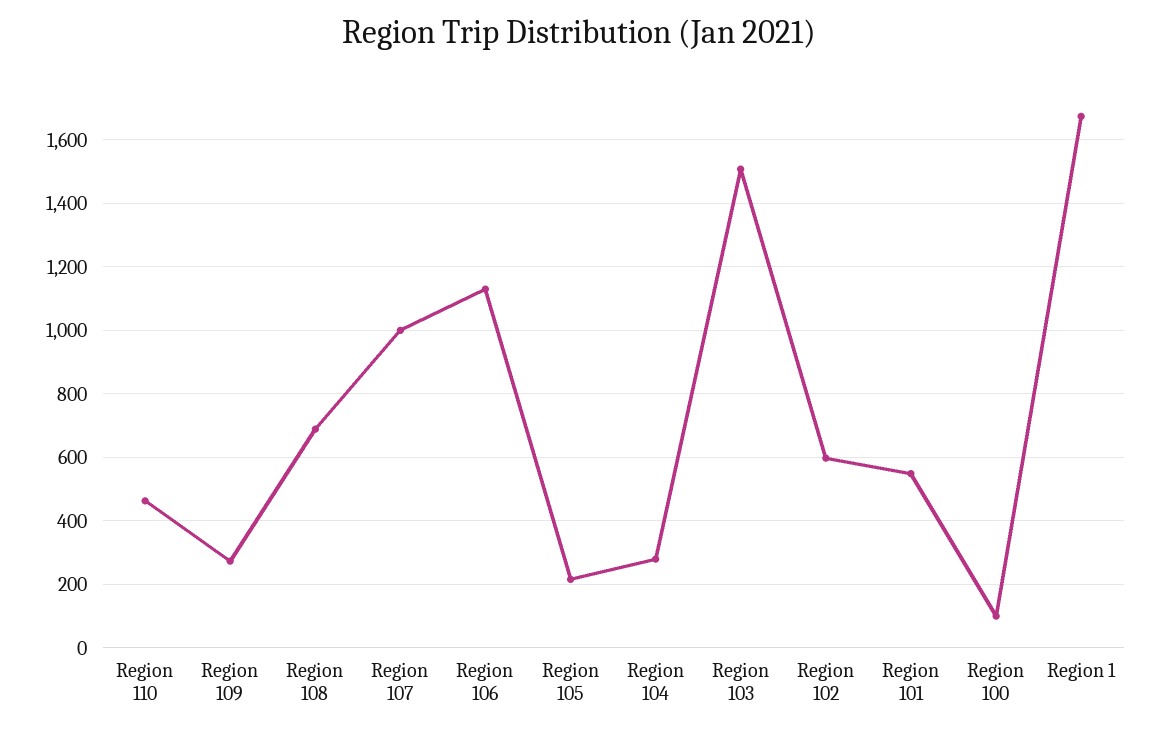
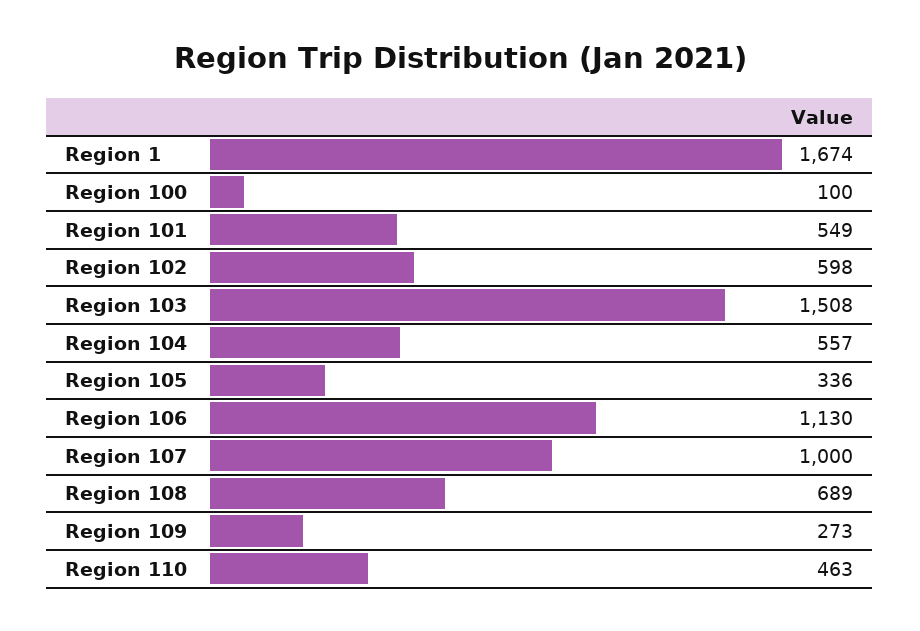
Region 105: 220 -> 336
Region 104: 280 -> 557

